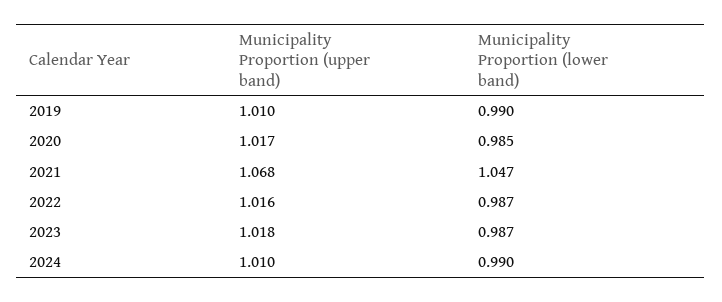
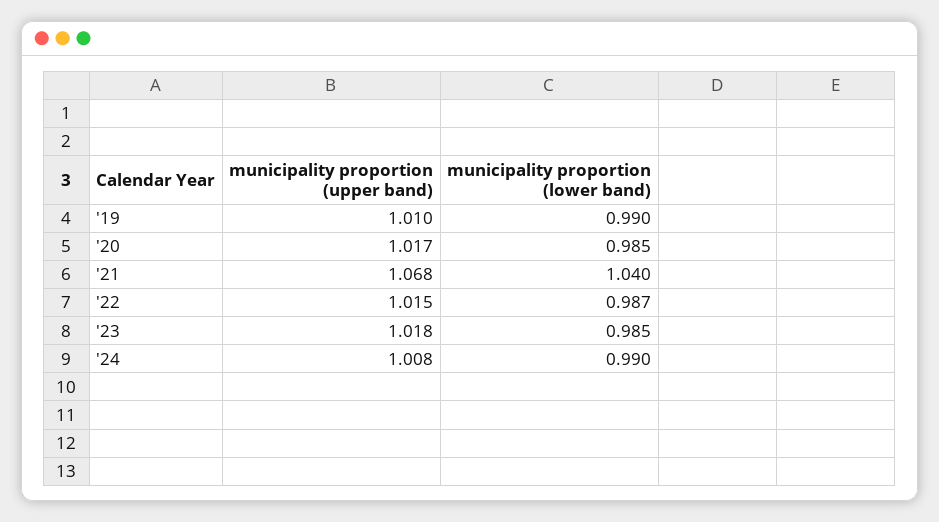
Municipality Proportion (lower band), 2021: 1.047 -> 1.04
Municipality Proportion (upper band), 2022: 1.016 -> 1.015
Municipality Proportion (lower band), 2023: 0.987 -> 0.985
Municipality Proportion (upper band), 2024: 1.01 -> 1.008

